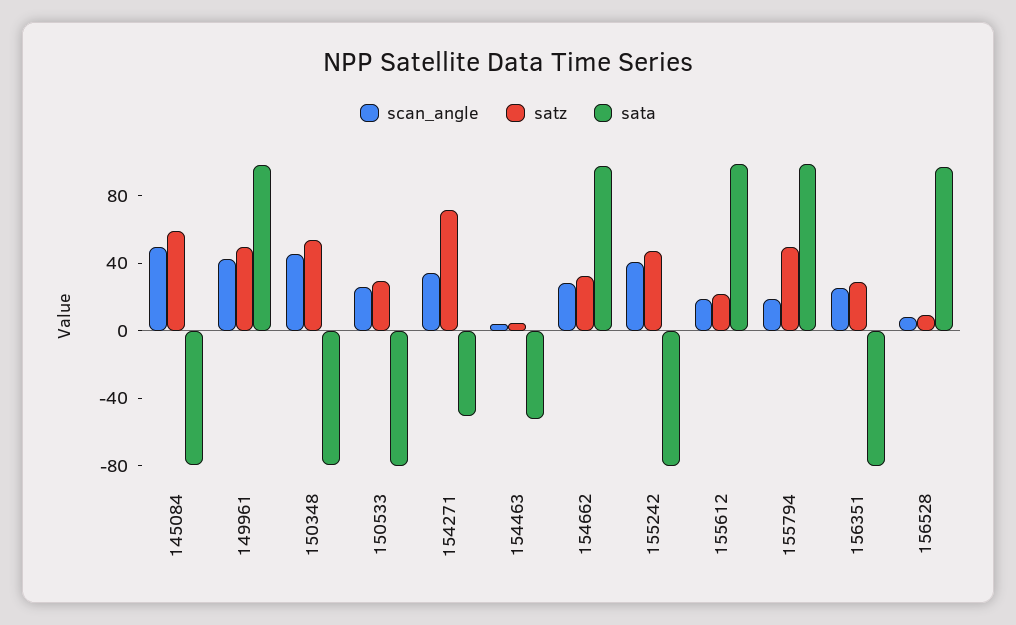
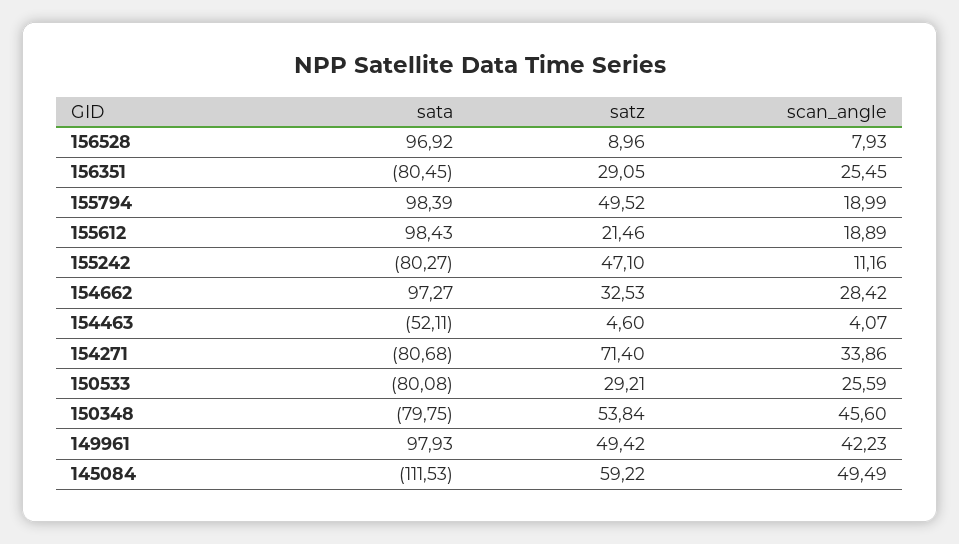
sata, 145084: -80 -> -111.53
sata, 154271: -50 -> -80.68
scan_angle, 155242: 40 -> 11.16

